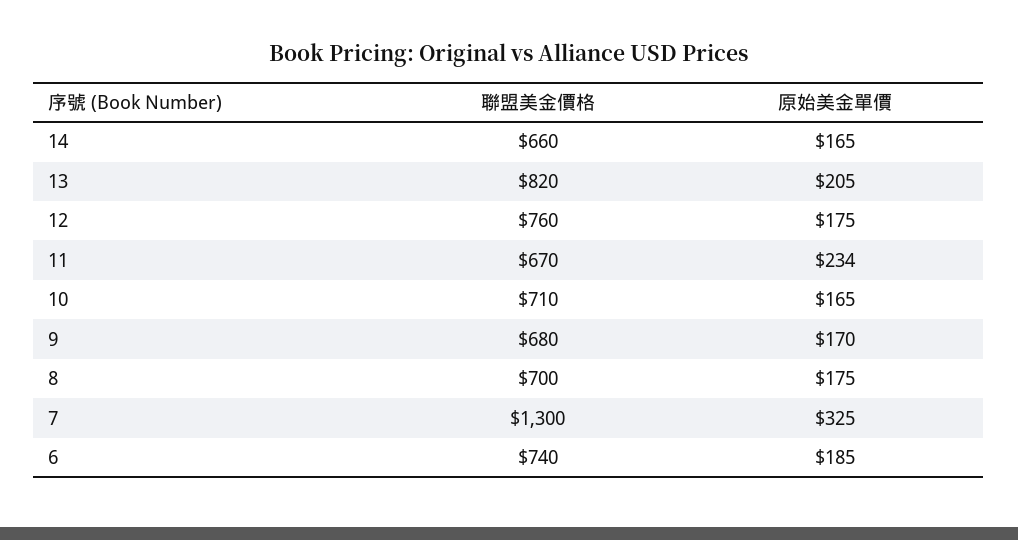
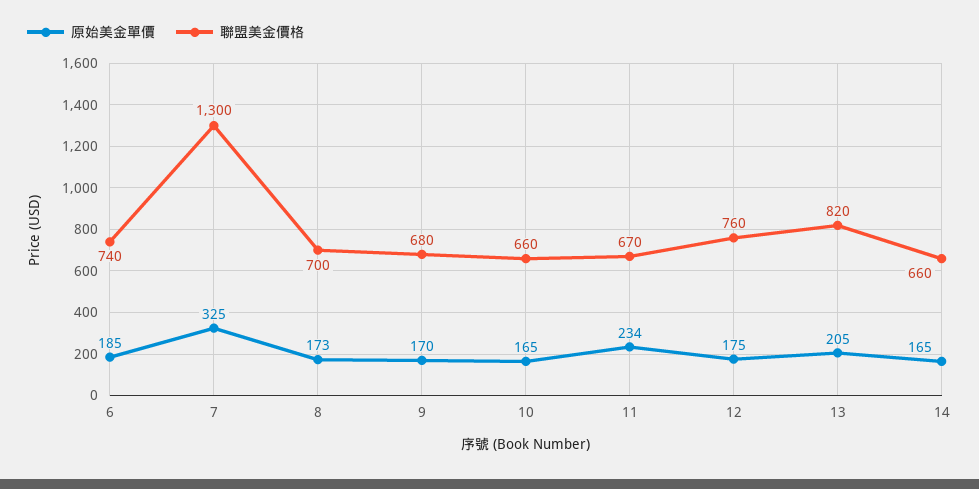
聯盟美金價格, 10: 710 -> 660
原始美金單價, 8: 175 -> 173

